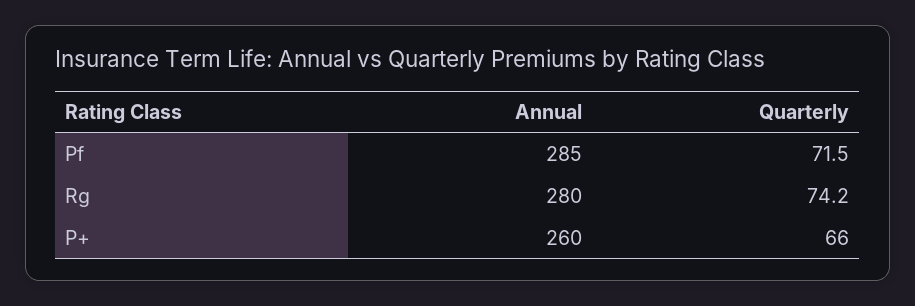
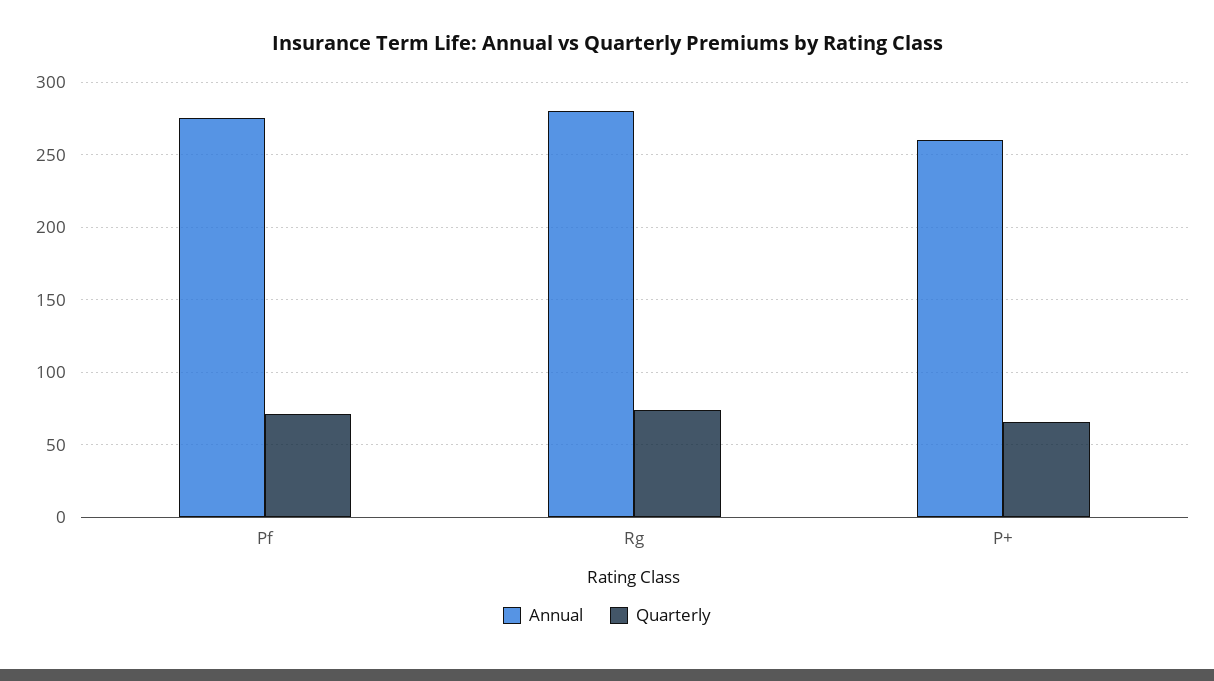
Annual, Pf: 285 -> 275

